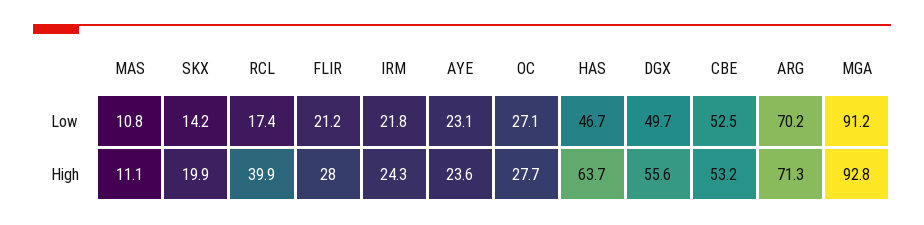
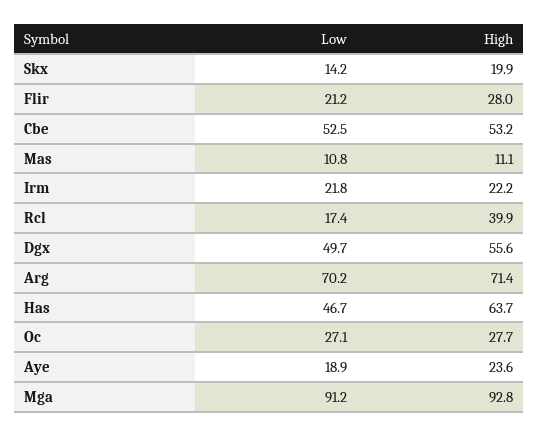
AYE, Low: 23.1 -> 18.9
IRM, High: 24.3 -> 22.2
ARG, High: 71.3 -> 71.4

